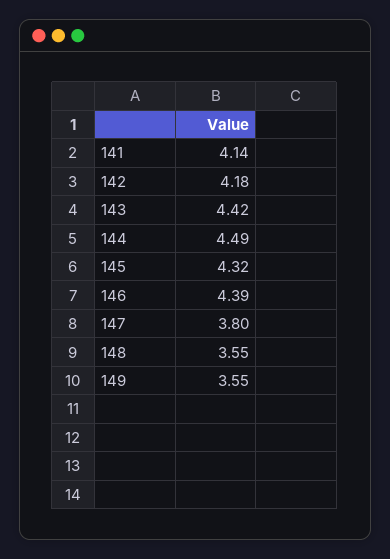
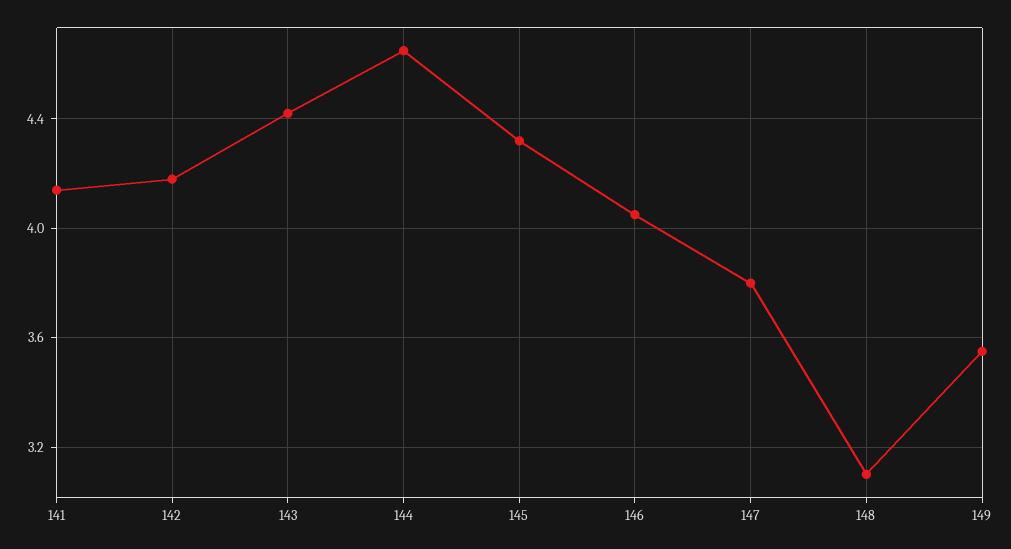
144: 4.49 -> 4.65
146: 4.39 -> 4.05
148: 3.55 -> 3.1

